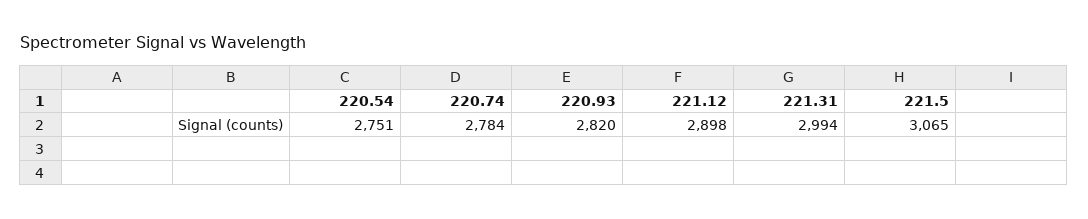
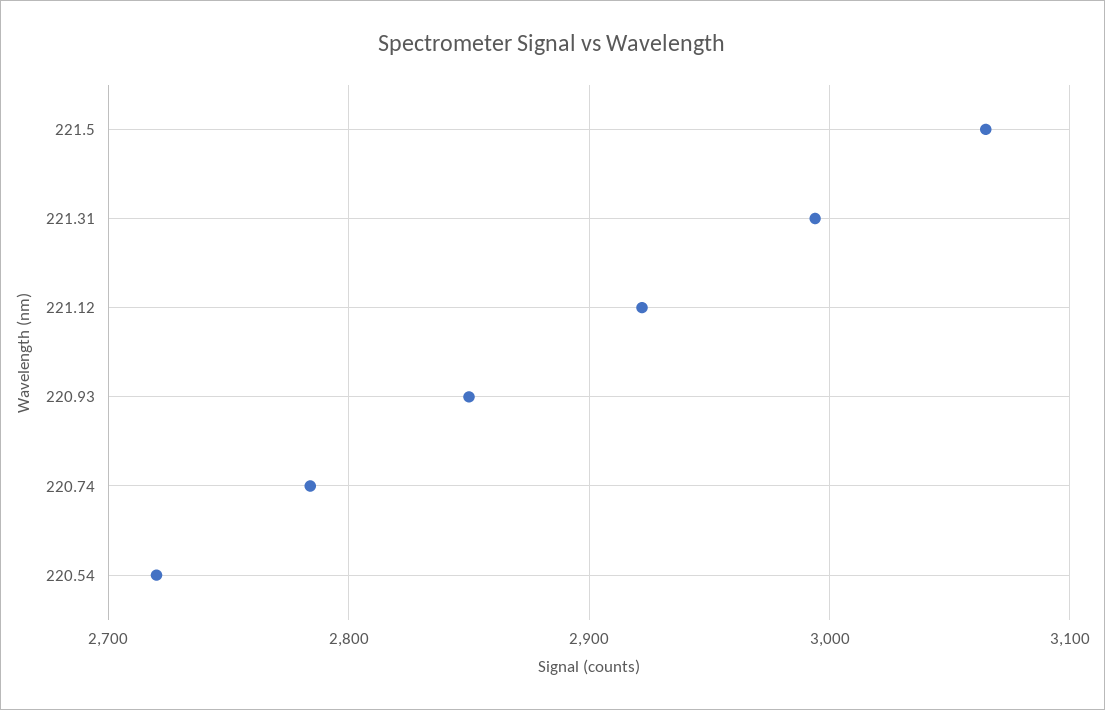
220.54: 2751 -> 2720
220.93: 2820 -> 2850
221.12: 2898 -> 2920

